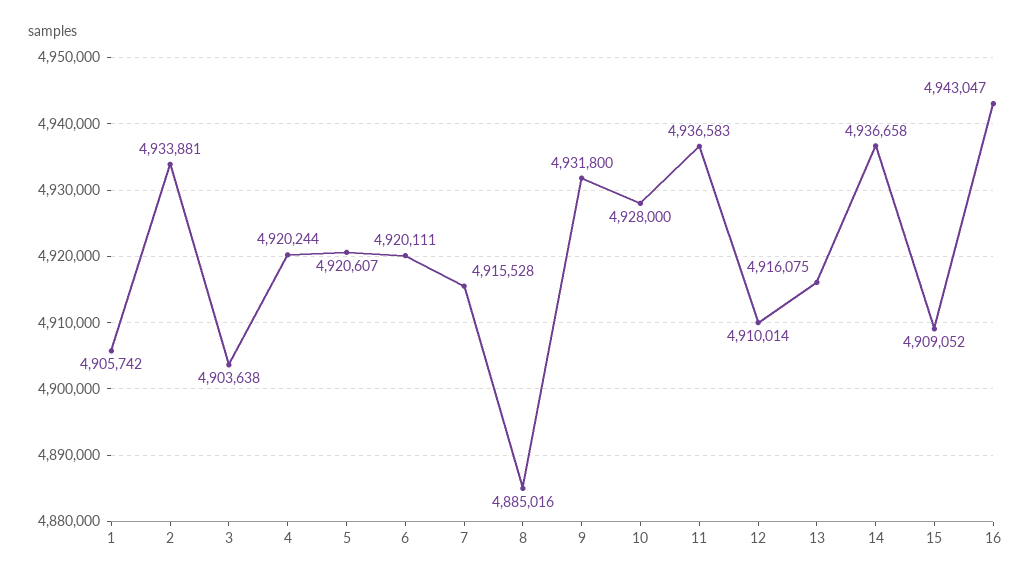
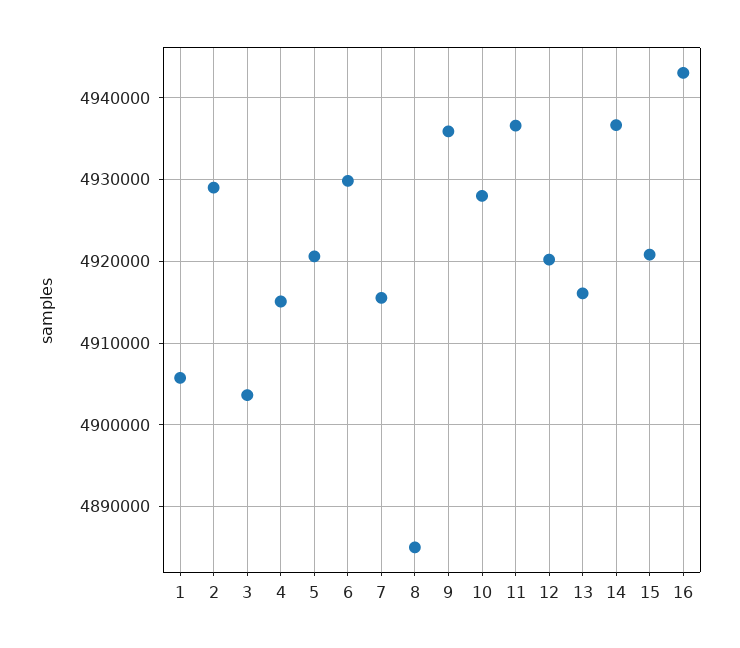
2: 4933881 -> 4929000
4: 4920244 -> 4915000
6: 4920111 -> 4930000
9: 4931800 -> 4936000
12: 4910014 -> 4920000
15: 4909052 -> 4921000

